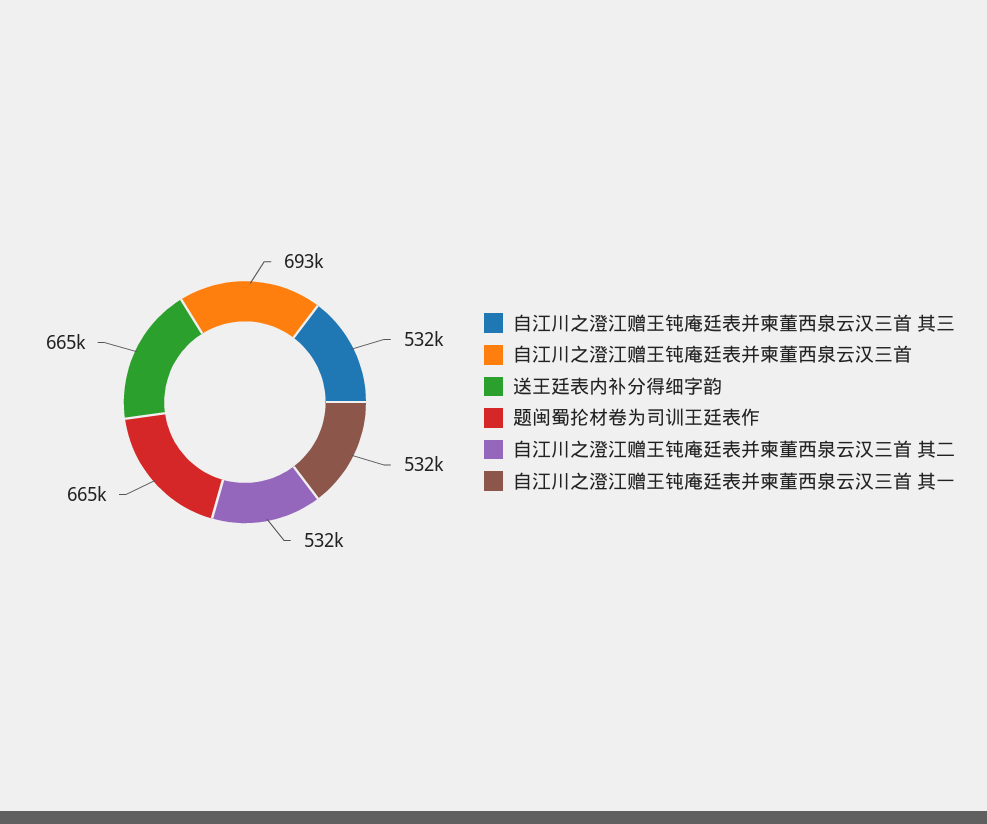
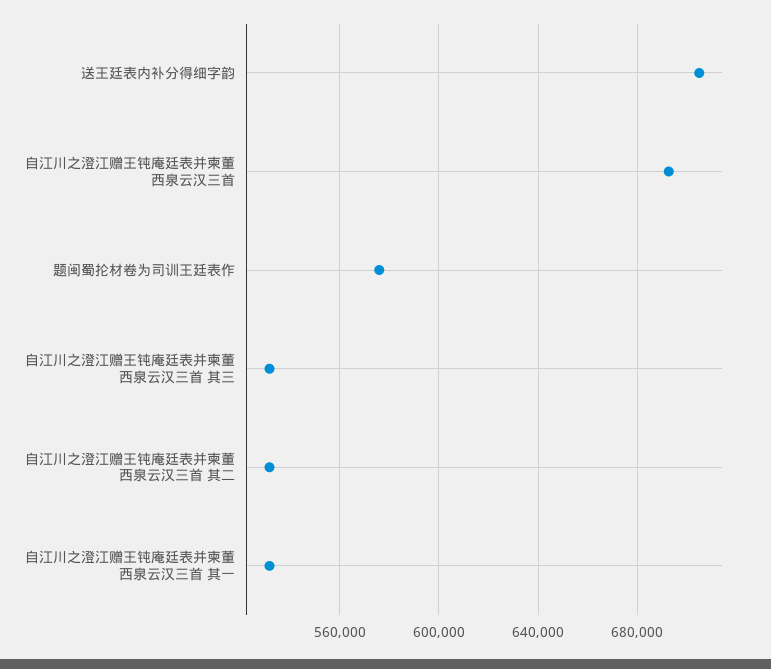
送王廷表内补分得细字韵: 665000 -> 705000
题闽蜀抡材卷为司训王廷表作: 665000 -> 575000

